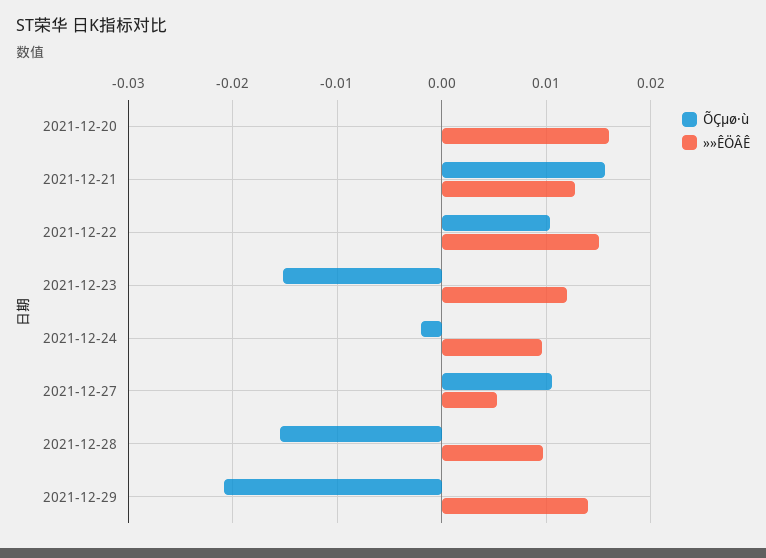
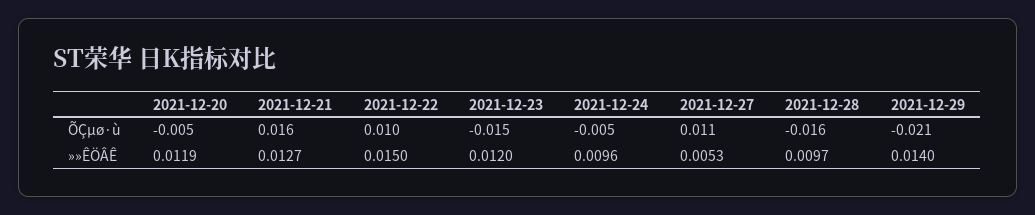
ÕÇµø·ù, 2021-12-20: 0 -> -0.005
»»ÊÖÂÊ, 2021-12-20: 0.016 -> 0.0119
ÕÇµø·ù, 2021-12-24: -0.002 -> -0.005

